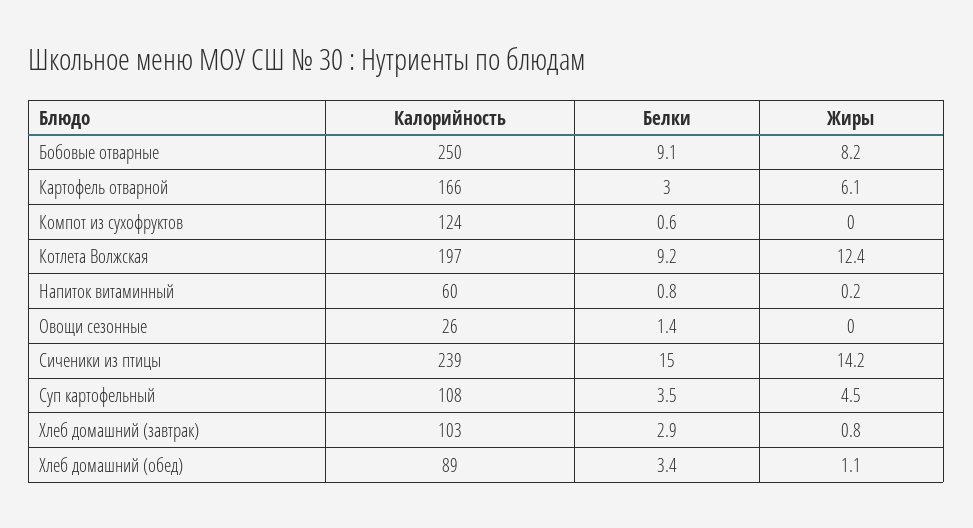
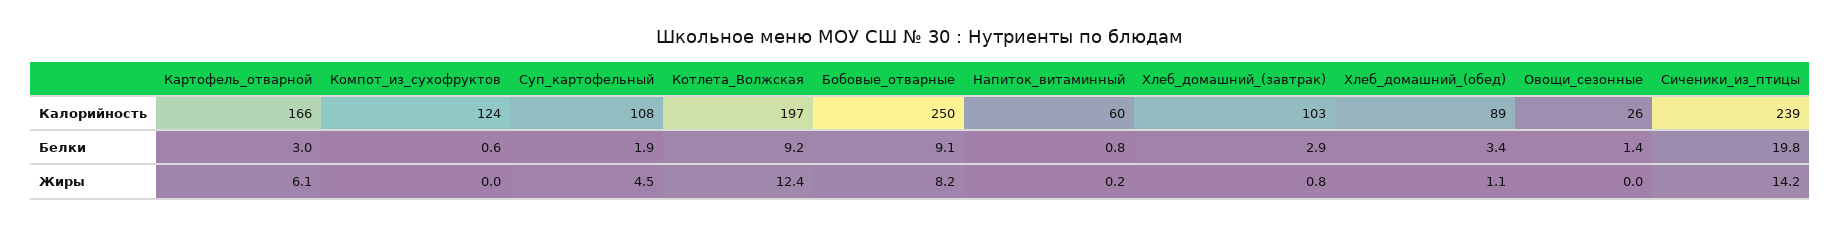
Белки, Сиченики из птицы: 15 -> 19.8
Белки, Суп картофельный: 3.5 -> 1.9

